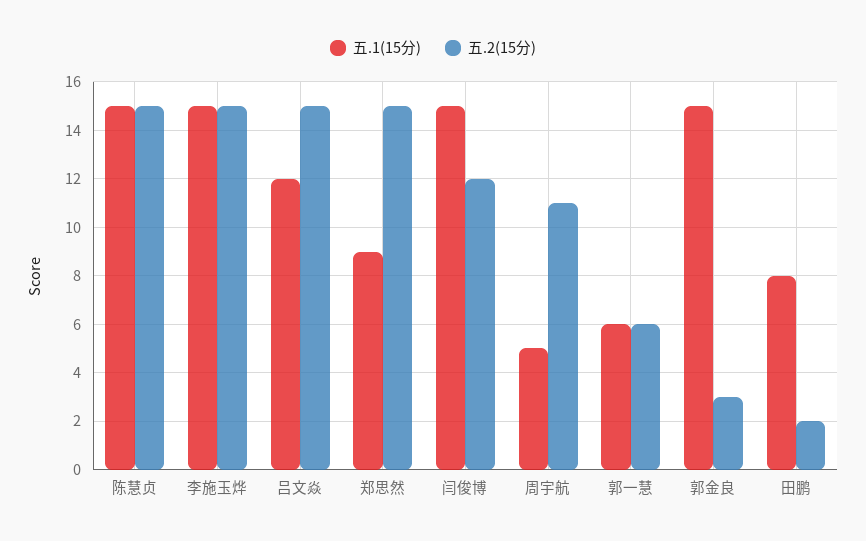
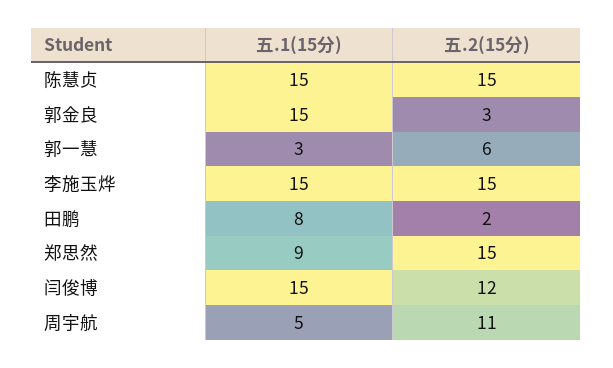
五.1(15分), 吕文焱: 12 -> none
五.2(15分), 吕文焱: 15 -> none
五.1(15分), 郭一慧: 6 -> 3

